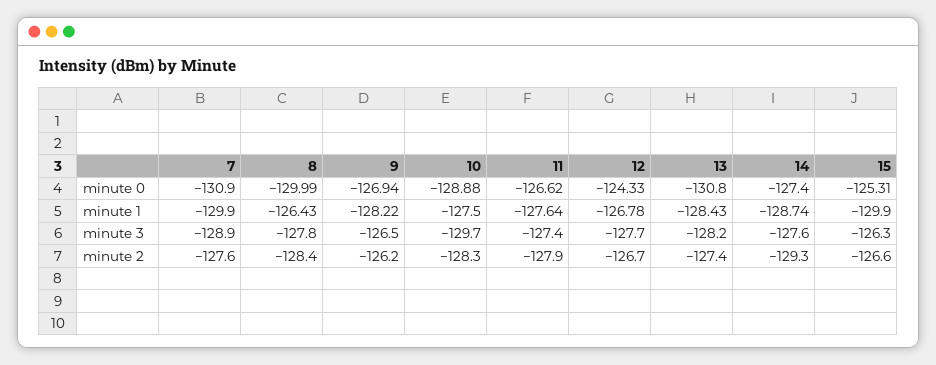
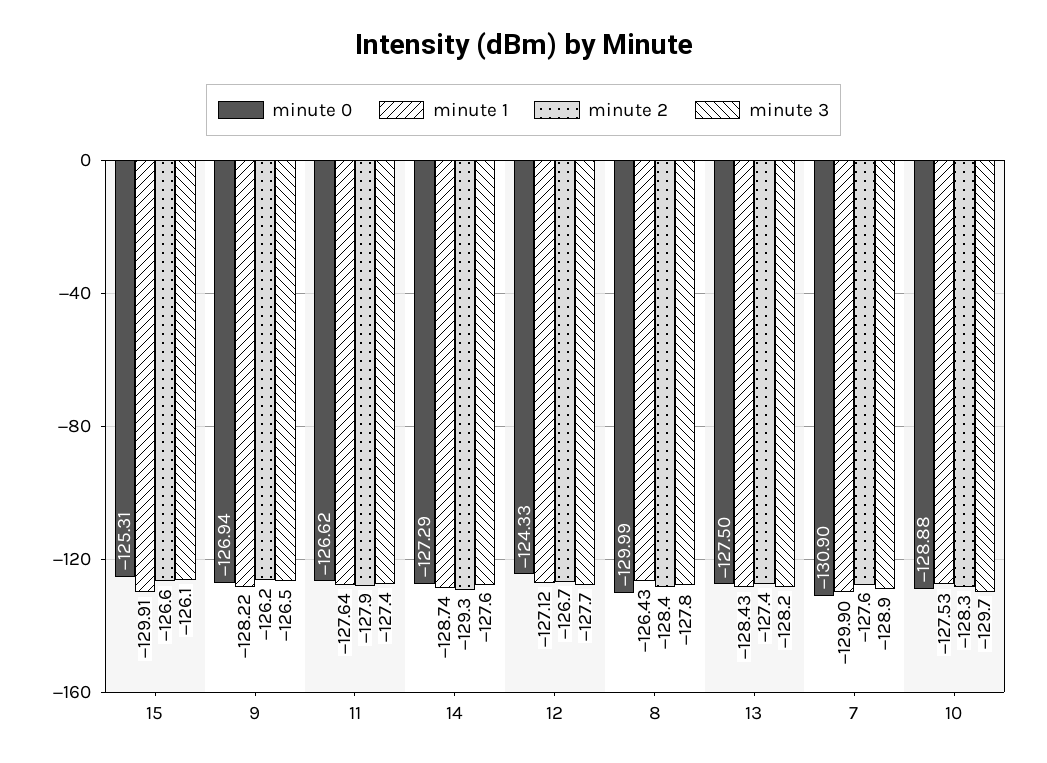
minute 0, 13: -130.8 -> -127.5
minute 0, 14: -127.4 -> -127.29
minute 1, 10: -127.5 -> -127.53
minute 1, 12: -126.78 -> -127.12
minute 1, 15: -129.9 -> -129.91
minute 3, 15: -126.3 -> -126.1

